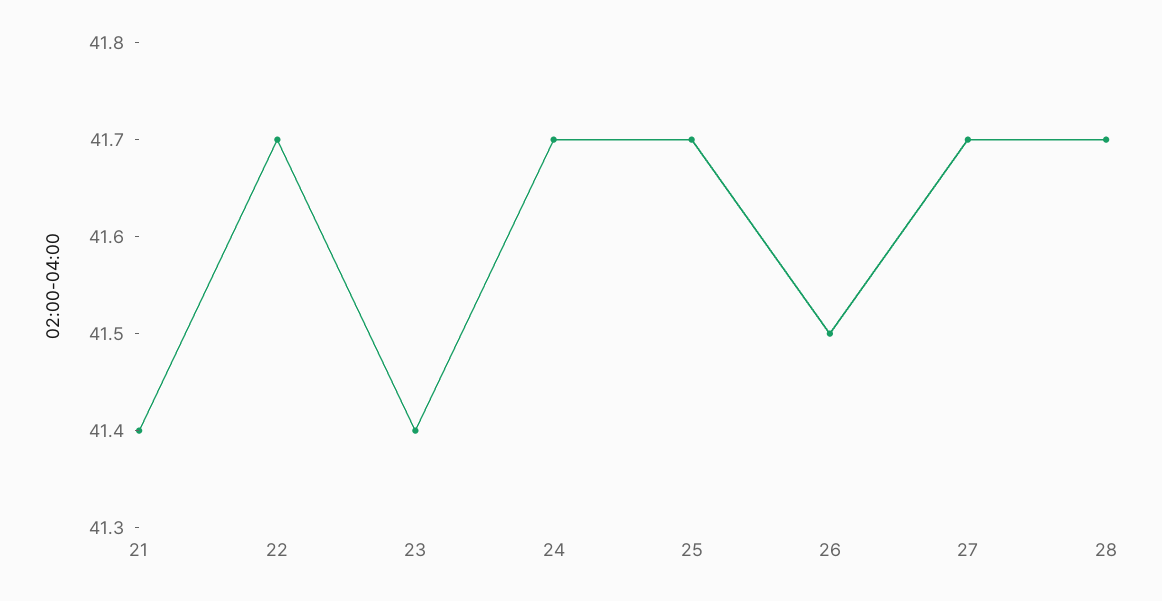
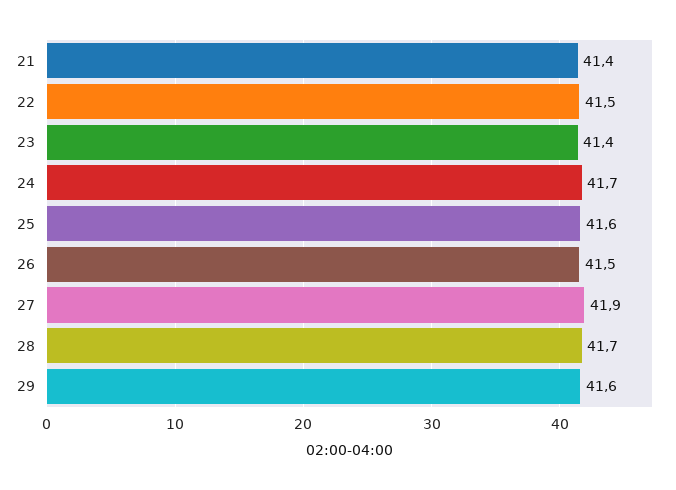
22: 41.7 -> 41.5
25: 41.7 -> 41.6
27: 41.7 -> 41.9
29: none -> 41.6

